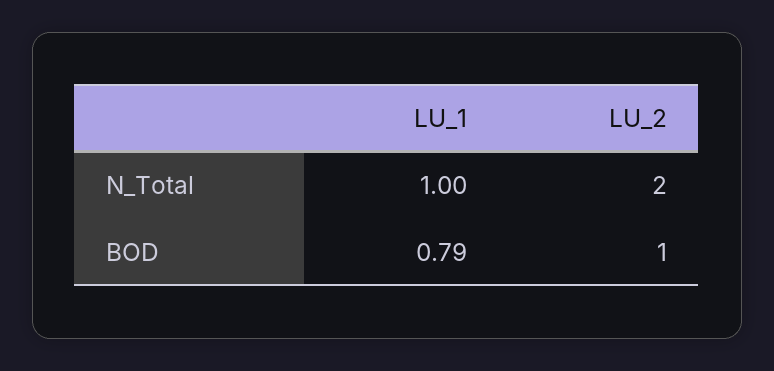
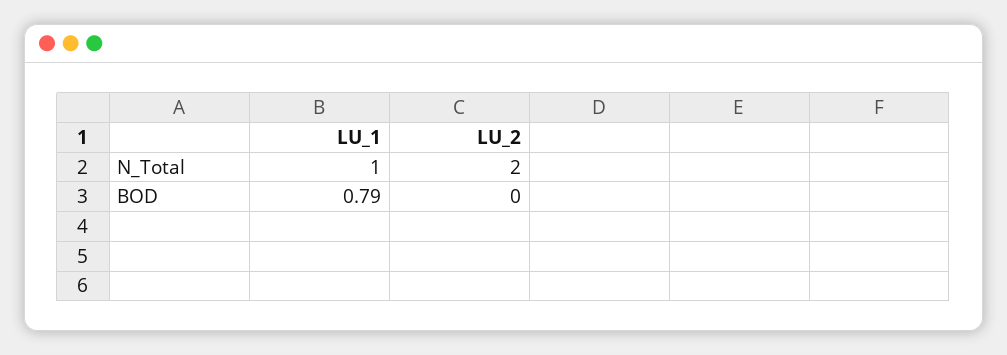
LU_2, BOD: 1 -> 0

